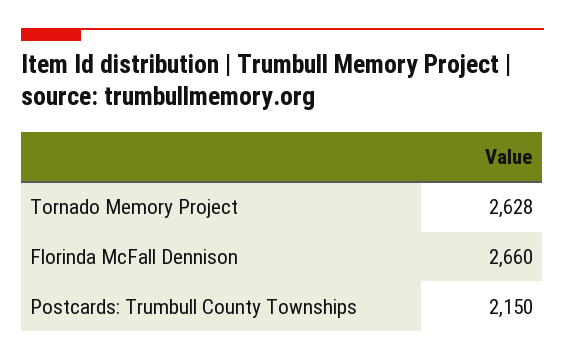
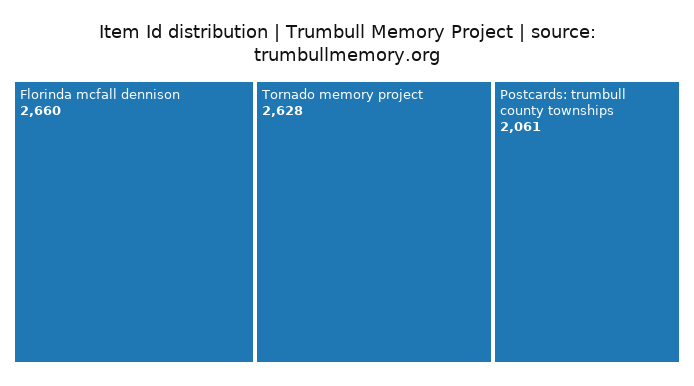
Postcards: Trumbull County Townships: 2150 -> 2061

